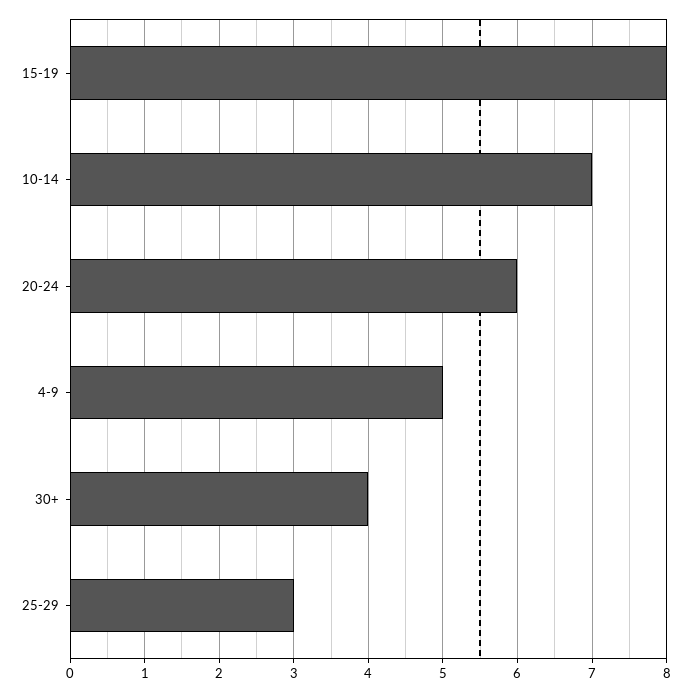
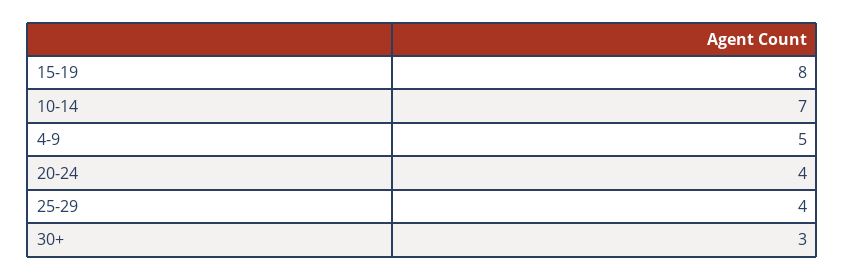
20-24: 6 -> 4
30+: 4 -> 3
25-29: 3 -> 4

